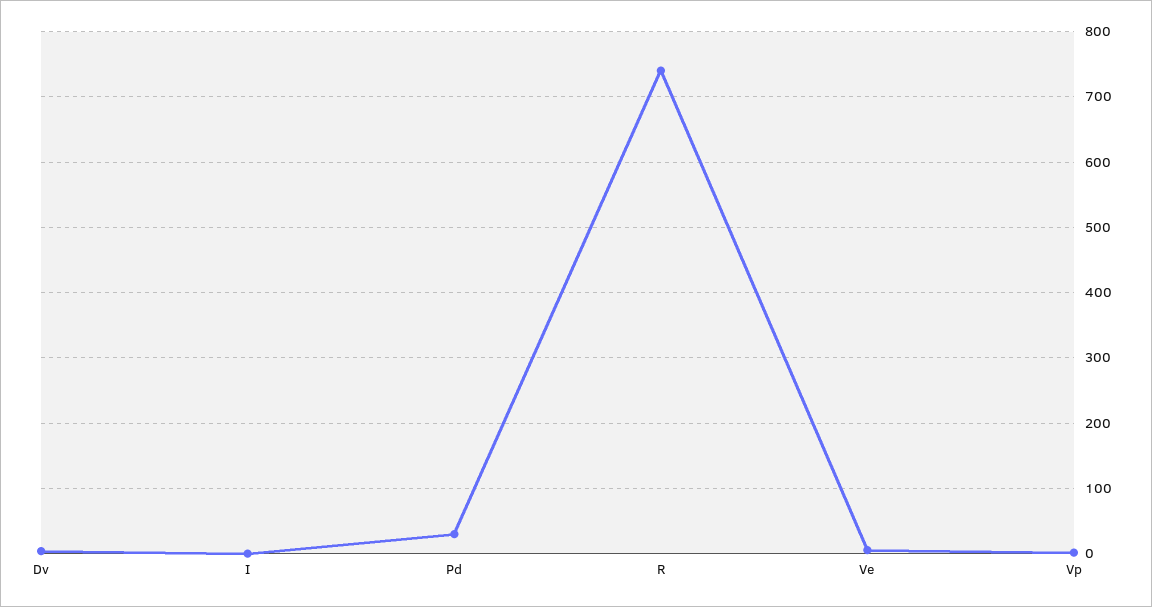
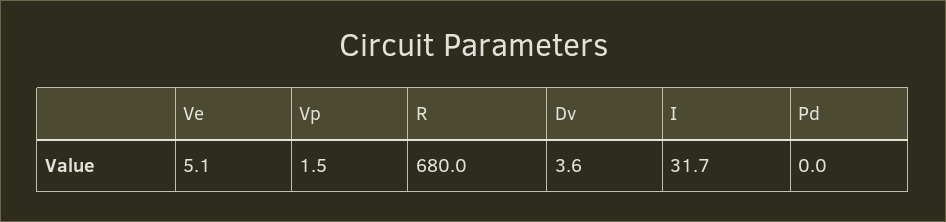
I: 0 -> 31.7
Pd: 30 -> 0
R: 740 -> 680

